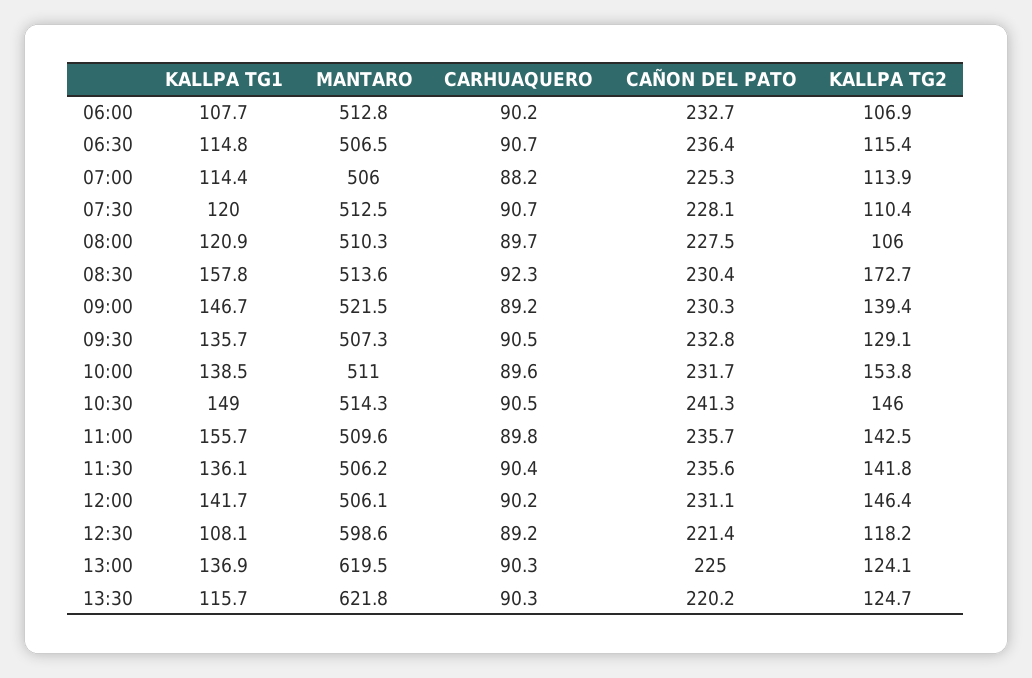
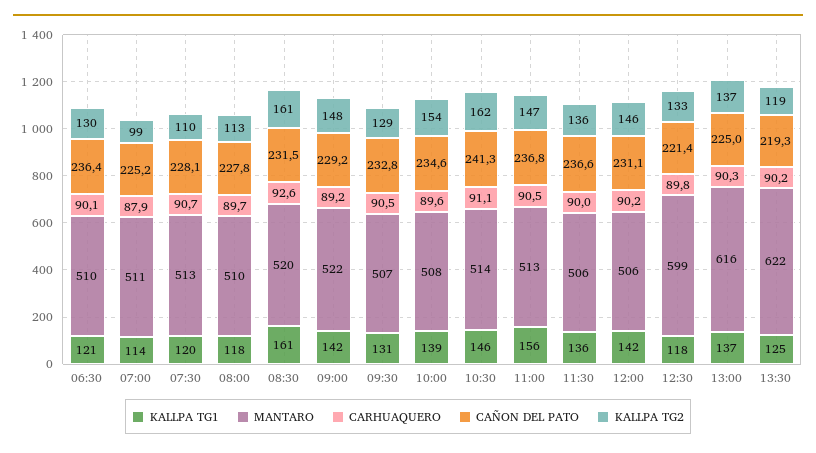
KALLPA TG1, 06:00: 107.7 -> none
MANTARO, 06:00: 512.8 -> none
CARHUAQUERO, 06:00: 90.2 -> none
CAÑON DEL PATO, 06:00: 232.7 -> none
KALLPA TG2, 06:00: 106.9 -> none
KALLPA TG1, 06:30: 114.8 -> 121
MANTARO, 06:30: 506.5 -> 510
CARHUAQUERO, 06:30: 90.7 -> 90.1
KALLPA TG2, 06:30: 115.4 -> 130
MANTARO, 07:00: 506 -> 511
CARHUAQUERO, 07:00: 88.2 -> 87.9
CAÑON DEL PATO, 07:00: 225.3 -> 225.2
KALLPA TG2, 07:00: 113.9 -> 99
KALLPA TG1, 08:00: 120.9 -> 118
CAÑON DEL PATO, 08:00: 227.5 -> 227.8
KALLPA TG2, 08:00: 106 -> 113
KALLPA TG1, 08:30: 157.8 -> 161
MANTARO, 08:30: 513.6 -> 520
CARHUAQUERO, 08:30: 92.3 -> 92.6
CAÑON DEL PATO, 08:30: 230.4 -> 231.5
KALLPA TG2, 08:30: 172.7 -> 161
KALLPA TG1, 09:00: 146.7 -> 142
CAÑON DEL PATO, 09:00: 230.3 -> 229.2
KALLPA TG2, 09:00: 139.4 -> 148
KALLPA TG1, 09:30: 135.7 -> 131
MANTARO, 10:00: 511 -> 508
CAÑON DEL PATO, 10:00: 231.7 -> 234.6
KALLPA TG1, 10:30: 149 -> 146
CARHUAQUERO, 10:30: 90.5 -> 91.1
KALLPA TG2, 10:30: 146 -> 162
MANTARO, 11:00: 509.6 -> 513
CARHUAQUERO, 11:00: 89.8 -> 90.5
CAÑON DEL PATO, 11:00: 235.7 -> 236.8
KALLPA TG2, 11:00: 142.5 -> 147
CARHUAQUERO, 11:30: 90.4 -> 90
CAÑON DEL PATO, 11:30: 235.6 -> 236.6
KALLPA TG2, 11:30: 141.8 -> 136
KALLPA TG1, 12:30: 108.1 -> 118
CARHUAQUERO, 12:30: 89.2 -> 89.8
KALLPA TG2, 12:30: 118.2 -> 133
MANTARO, 13:00: 619.5 -> 616
KALLPA TG2, 13:00: 124.1 -> 137
KALLPA TG1, 13:30: 115.7 -> 125
CARHUAQUERO, 13:30: 90.3 -> 90.2
CAÑON DEL PATO, 13:30: 220.2 -> 219.3
KALLPA TG2, 13:30: 124.7 -> 119

